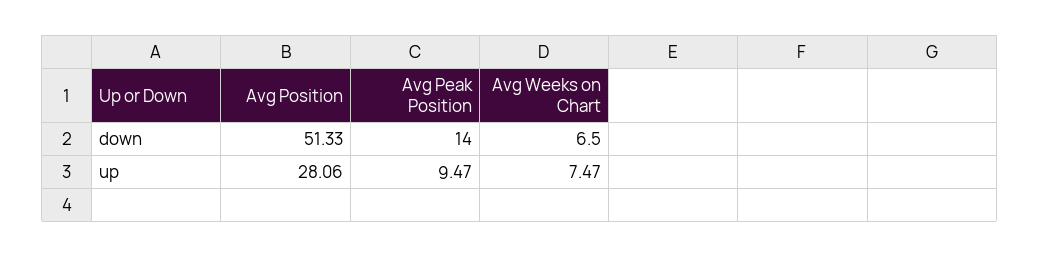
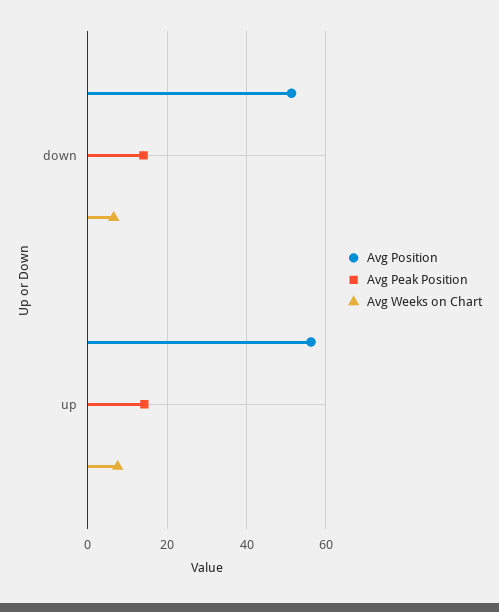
Avg Position, up: 28.06 -> 56
Avg Peak Position, up: 9.47 -> 14

